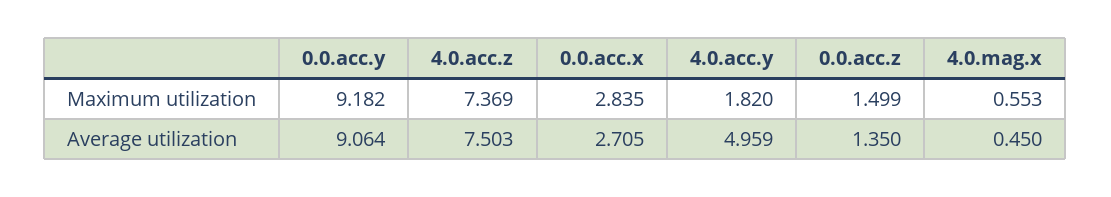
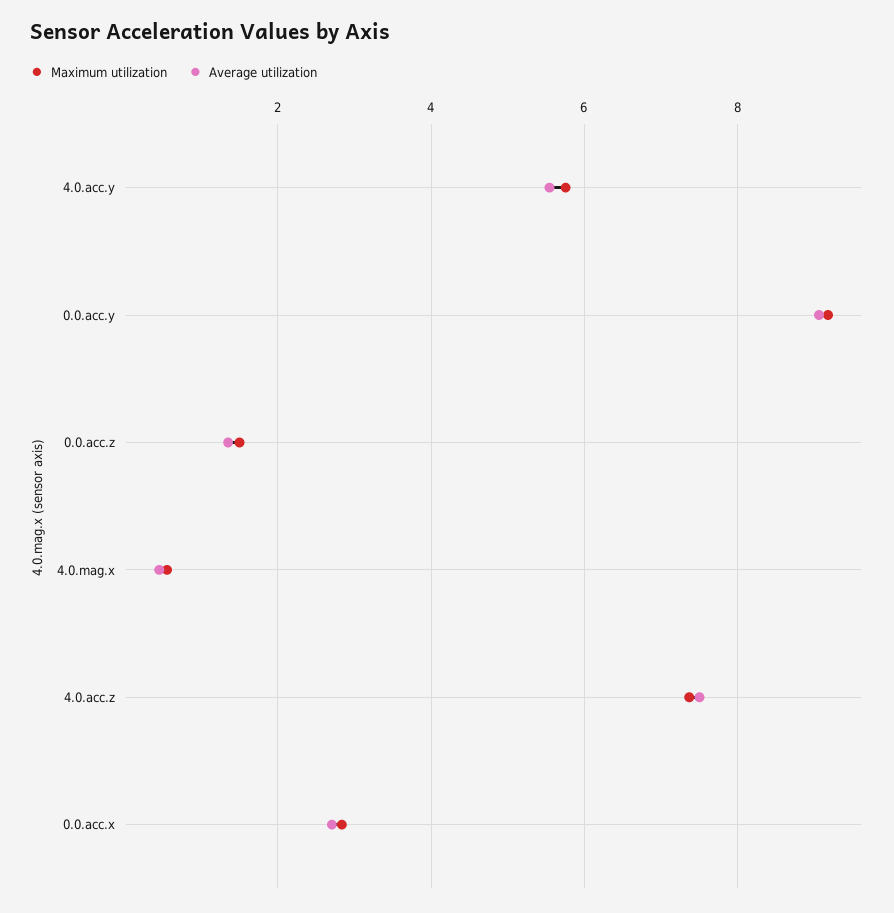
Maximum utilization, 4.0.acc.y: 1.82 -> 5.8
Average utilization, 4.0.acc.y: 4.959 -> 5.6

